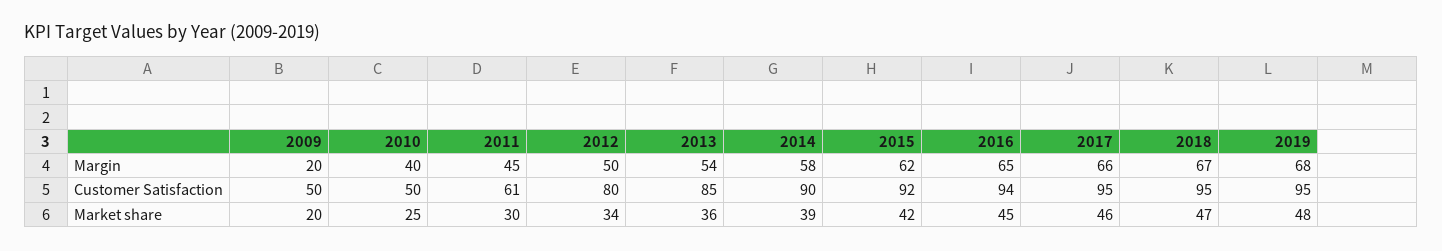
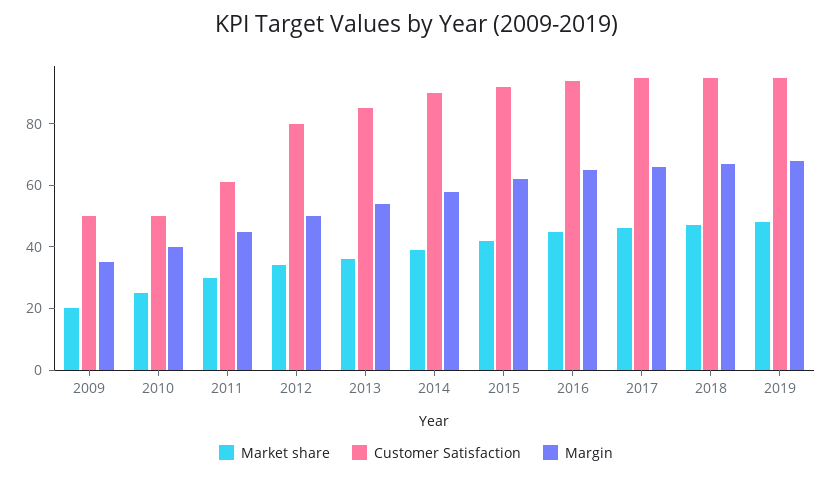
Margin, 2009: 20 -> 35

